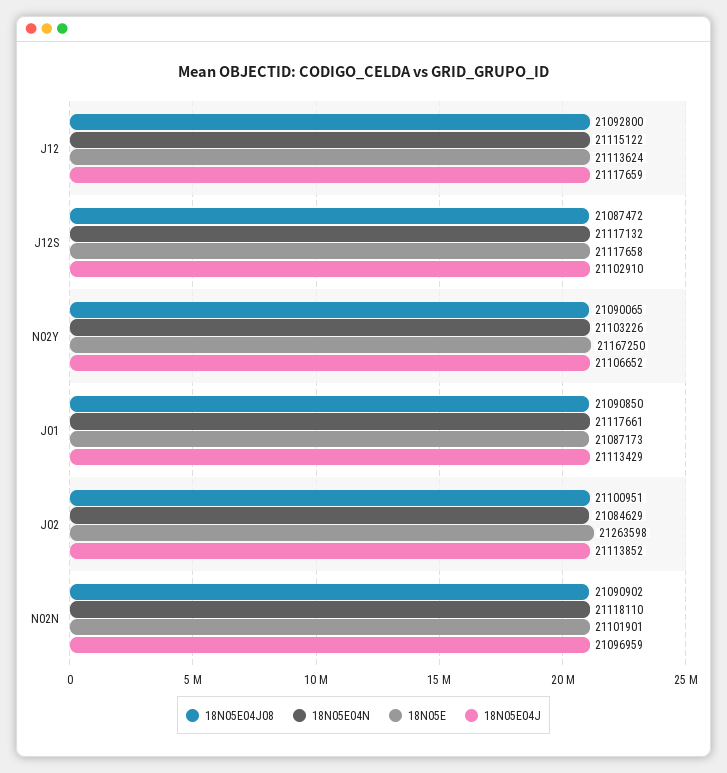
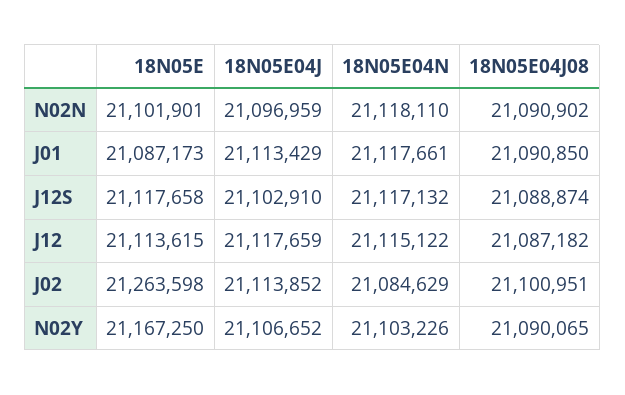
18N05E04J08, J12: 21092800 -> 21087182
18N05E, J12: 21113624 -> 21113615
18N05E04J08, J12S: 21087472 -> 21088874

